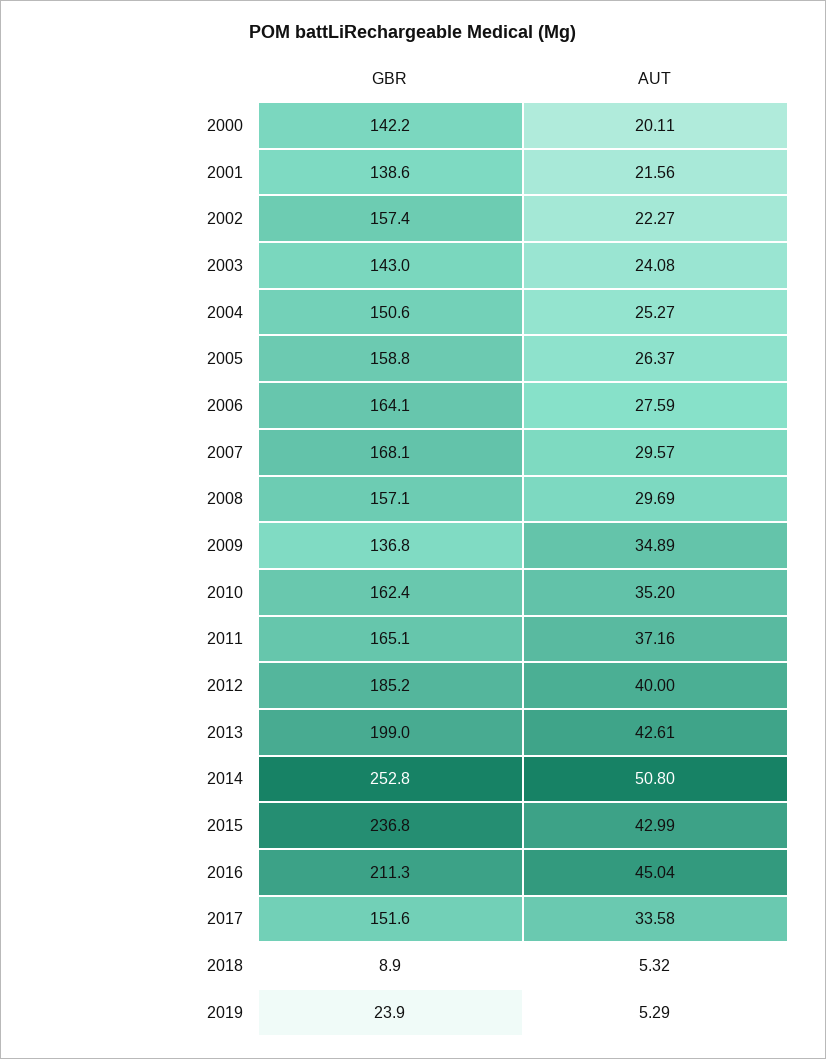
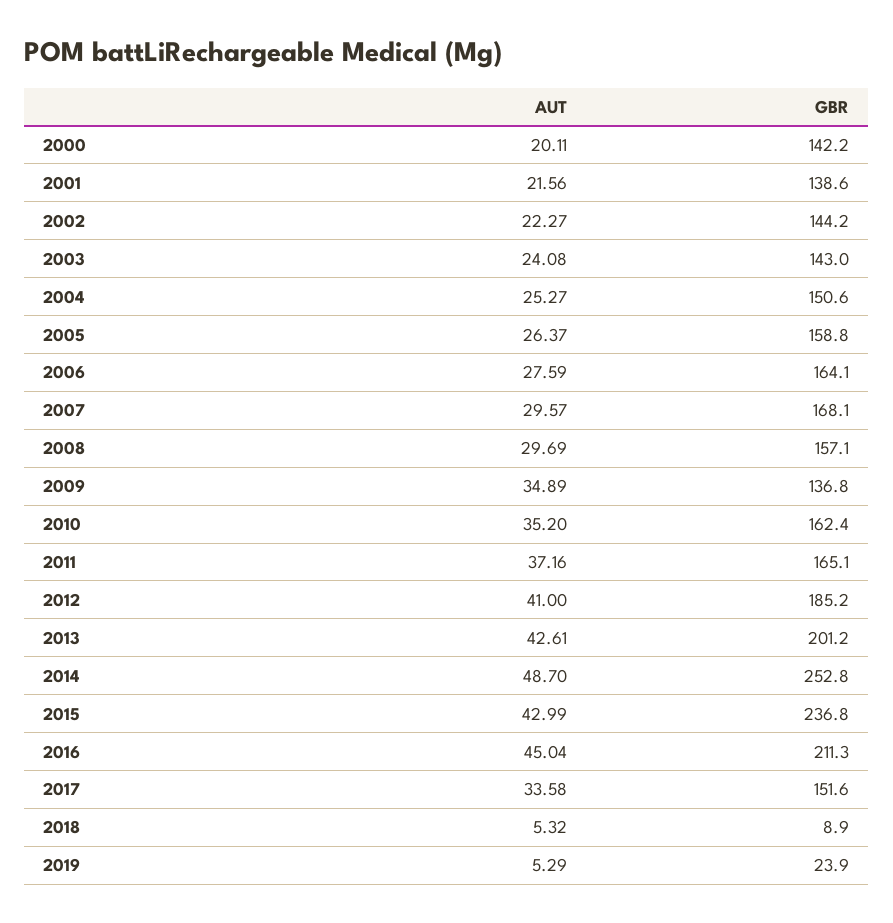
GBR, 2002: 157.4 -> 144.2
AUT, 2012: 40 -> 41
GBR, 2013: 199 -> 201.2
AUT, 2014: 50.8 -> 48.7

